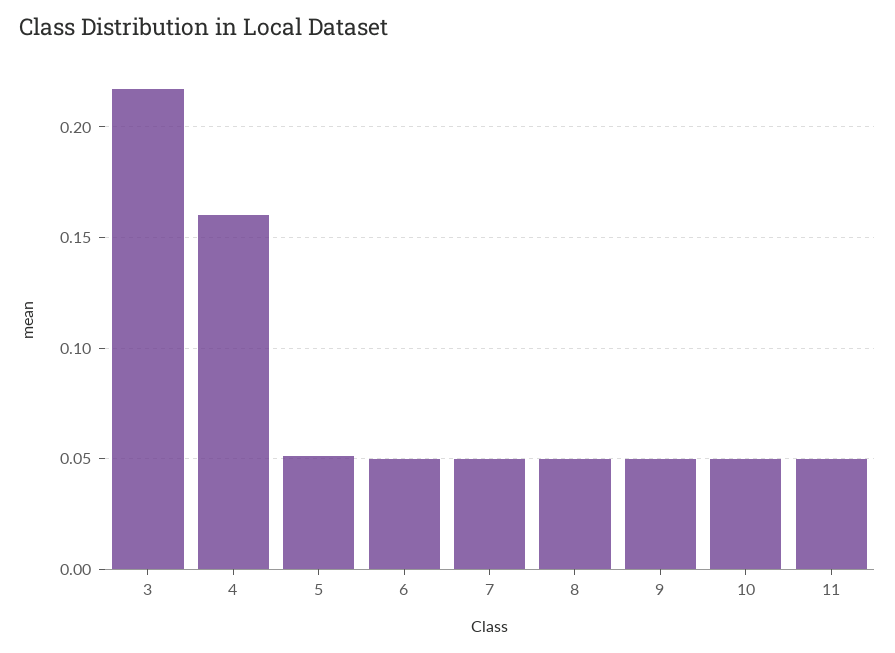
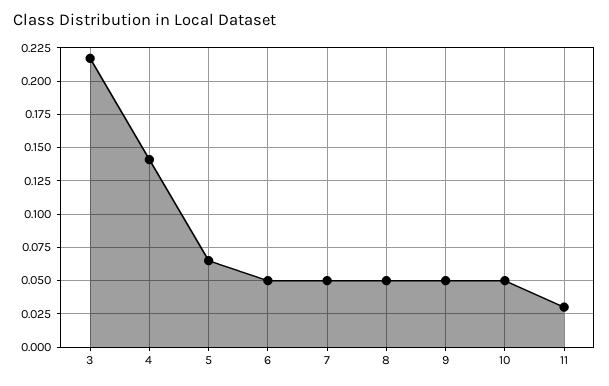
4: 0.16 -> 0.14
5: 0.05 -> 0.065
11: 0.05 -> 0.03

